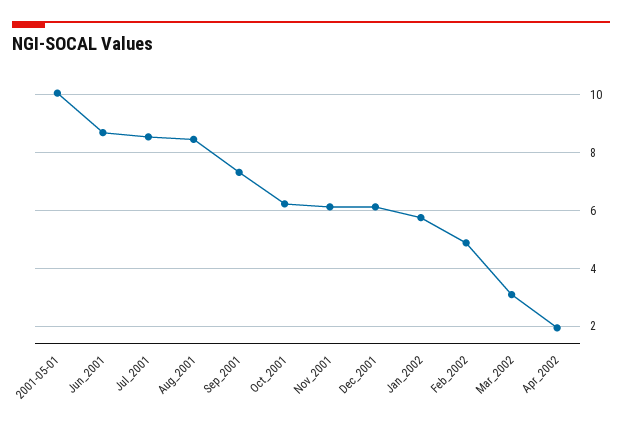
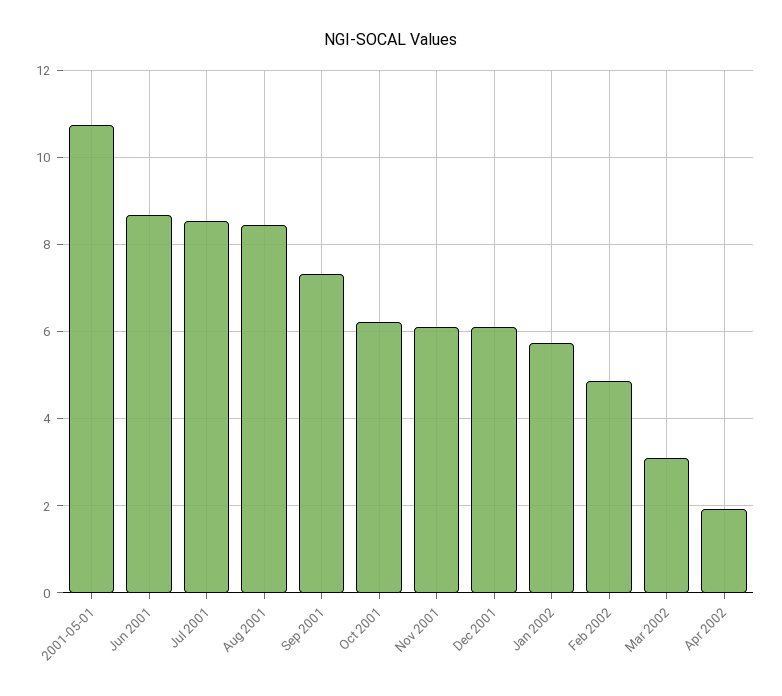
2001-05-01: 10 -> 10.8

